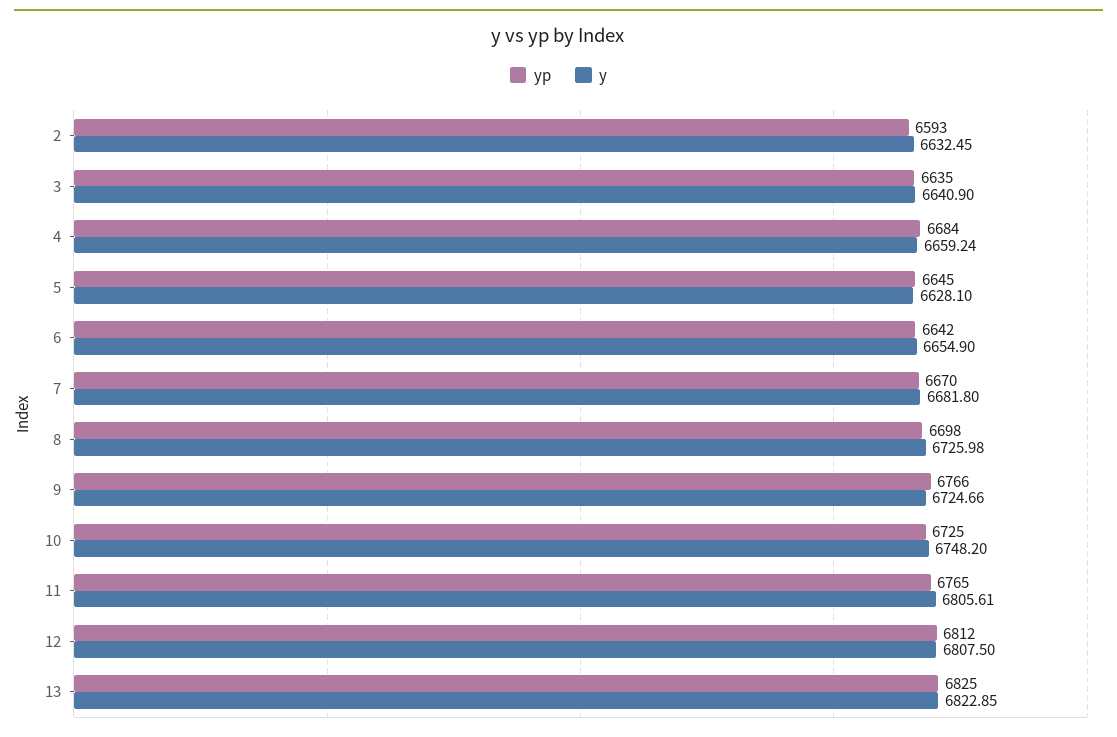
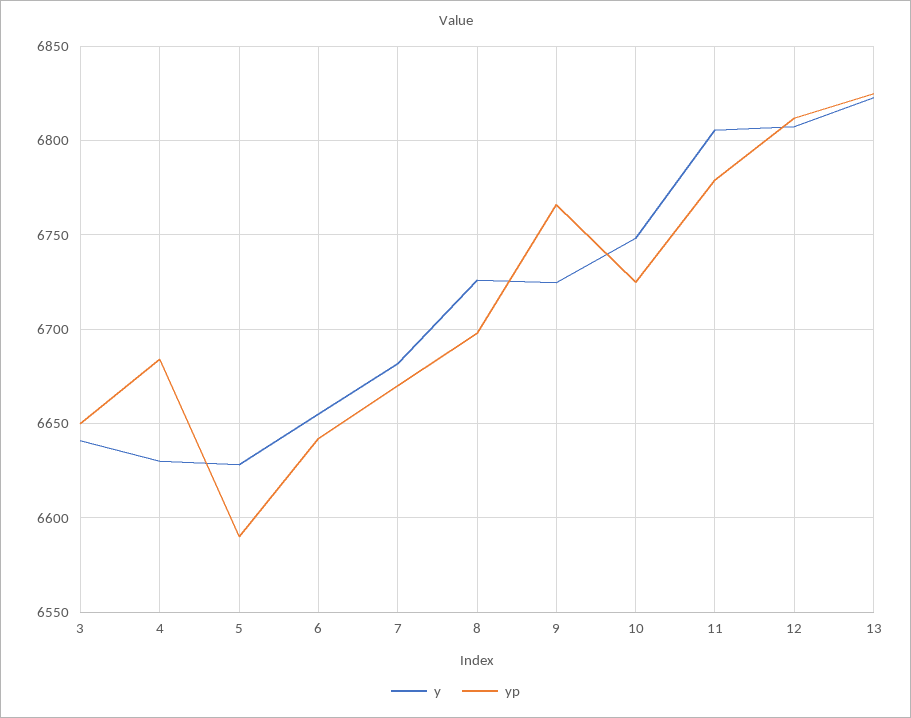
yp, 2: 6593 -> none
y, 2: 6632.45 -> none
yp, 3: 6635 -> 6650
y, 4: 6659.24 -> 6630
yp, 5: 6645 -> 6590
yp, 11: 6765 -> 6780

